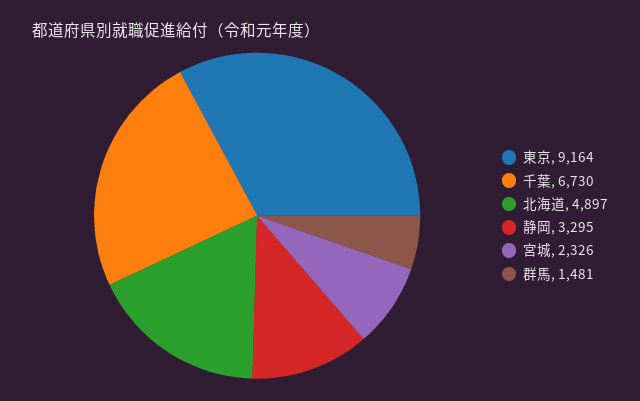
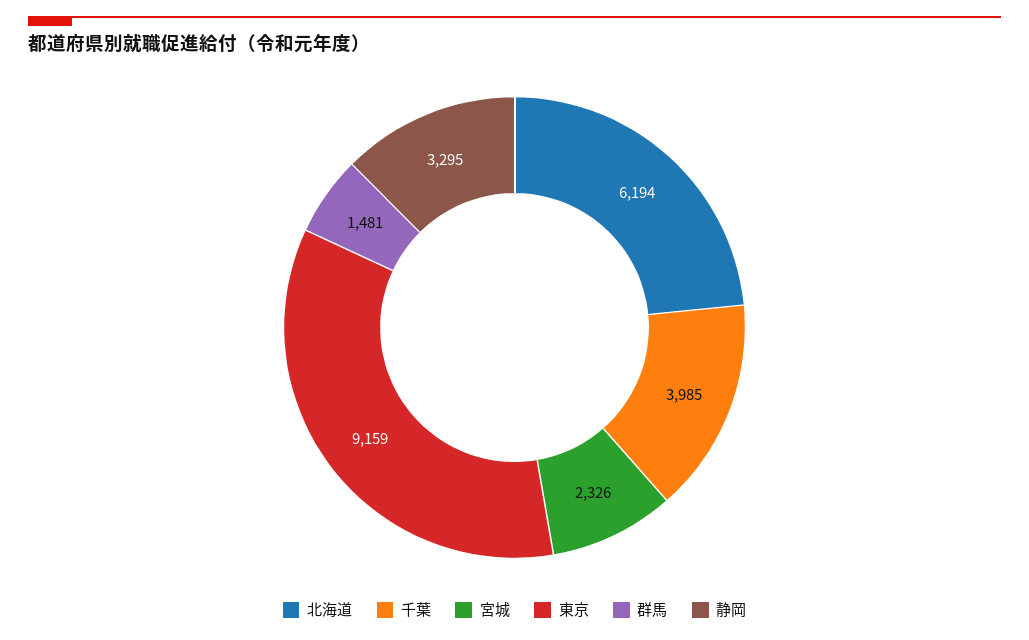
東京: 9164 -> 9159
千葉: 6730 -> 3985
北海道: 4897 -> 6194

